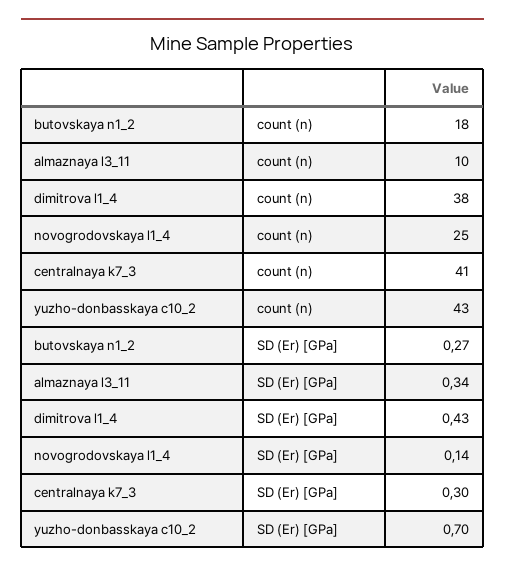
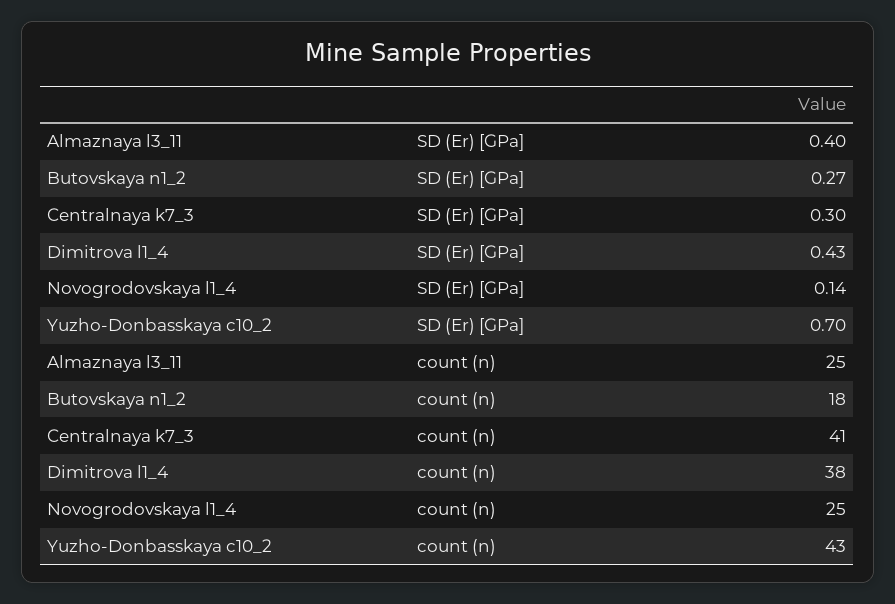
almaznaya l3_11, count (n): 10 -> 25
almaznaya l3_11, SD (Er) [GPa]: 0.34 -> 0.4

